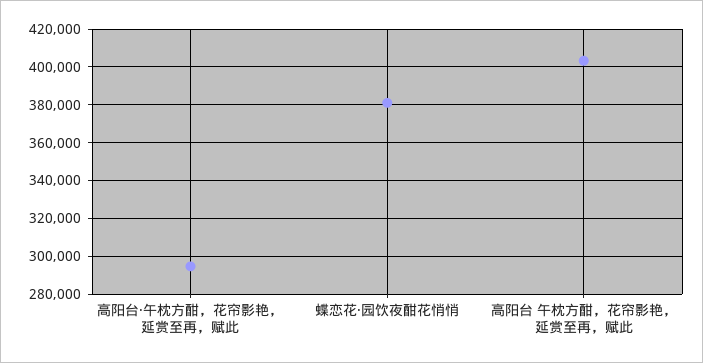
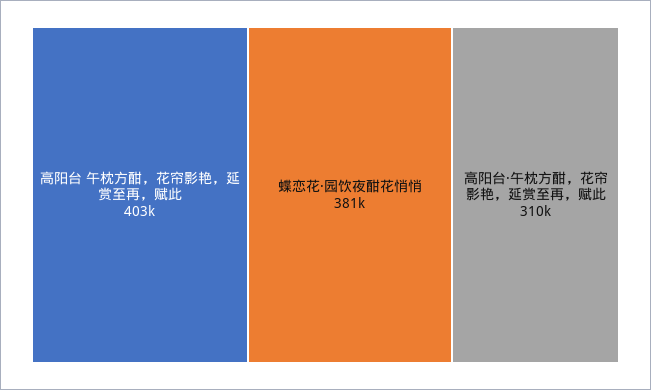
高阳台·午枕方酣，花帘影艳，延赏至再，赋此: 295000 -> 310000

